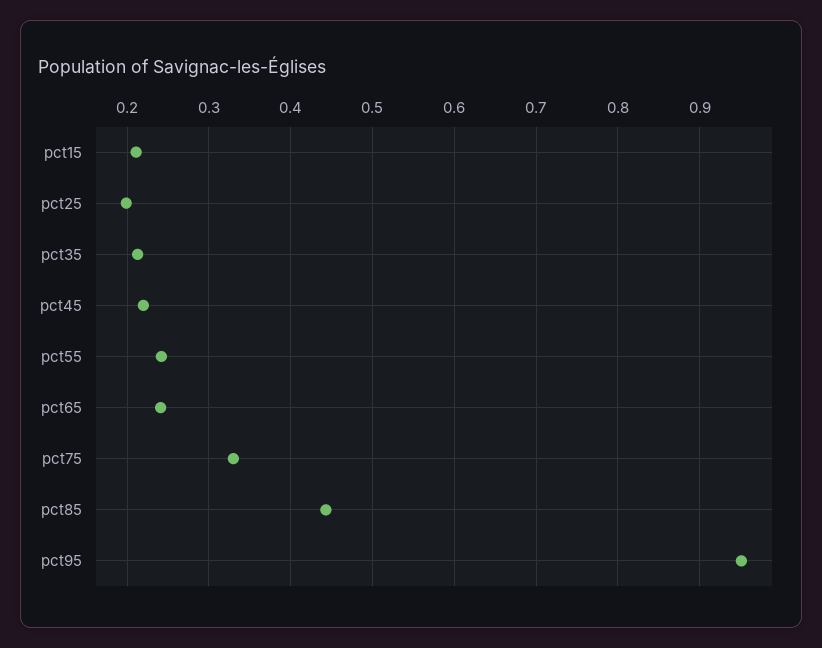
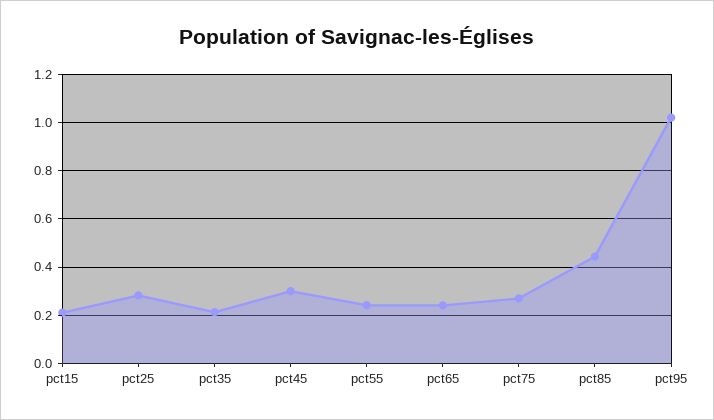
pct25: 0.2 -> 0.275
pct45: 0.22 -> 0.3
pct75: 0.33 -> 0.275
pct95: 0.95 -> 1.025

